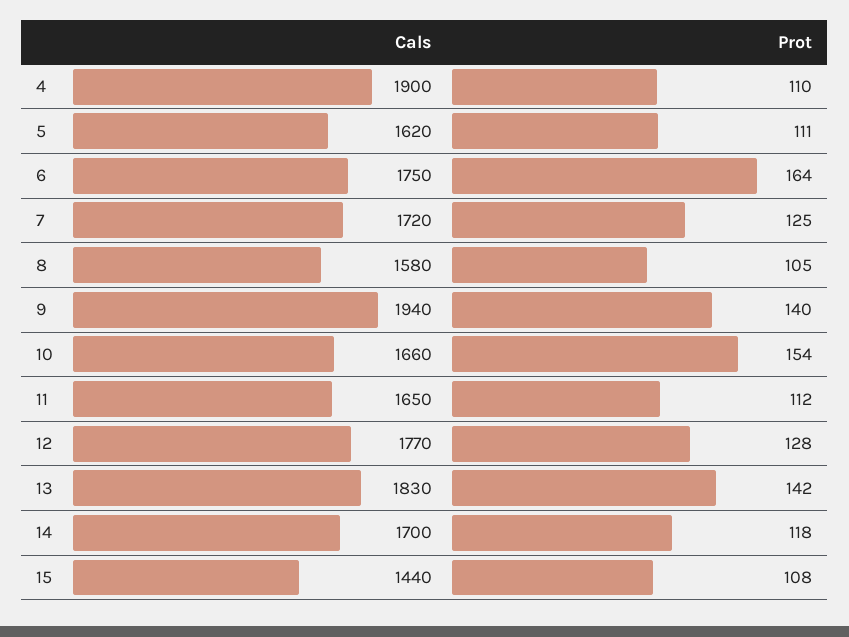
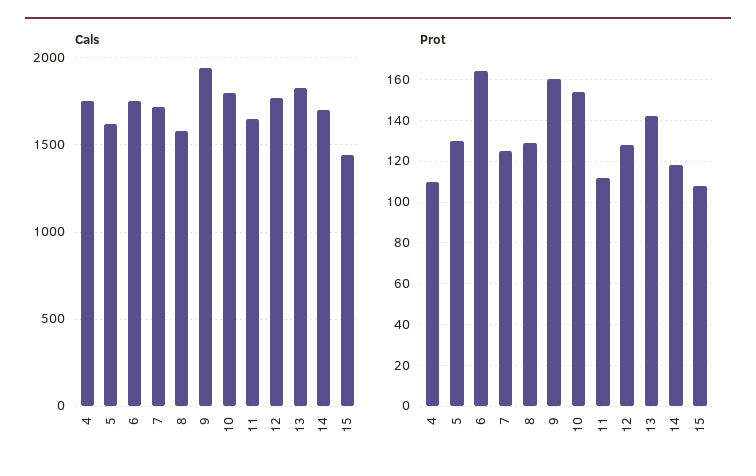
Cals, 4: 1900 -> 1750
Prot, 5: 111 -> 130
Prot, 8: 105 -> 130
Prot, 9: 140 -> 160
Cals, 10: 1660 -> 1800

